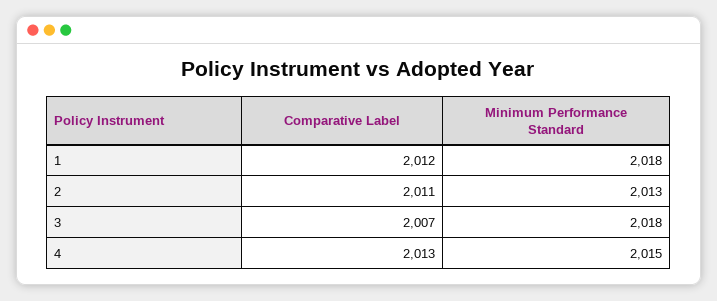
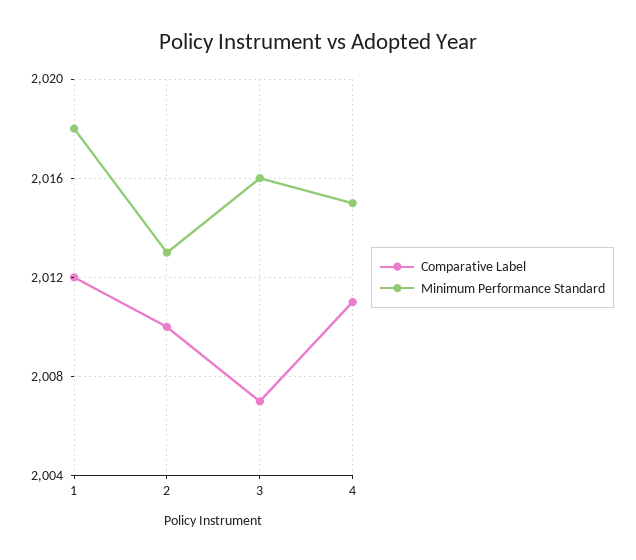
Comparative Label, 2: 2011 -> 2010
Minimum Performance Standard, 3: 2018 -> 2016
Comparative Label, 4: 2013 -> 2011

